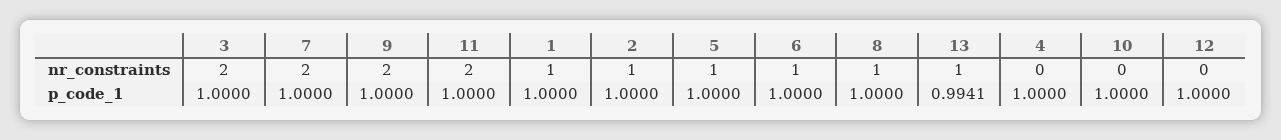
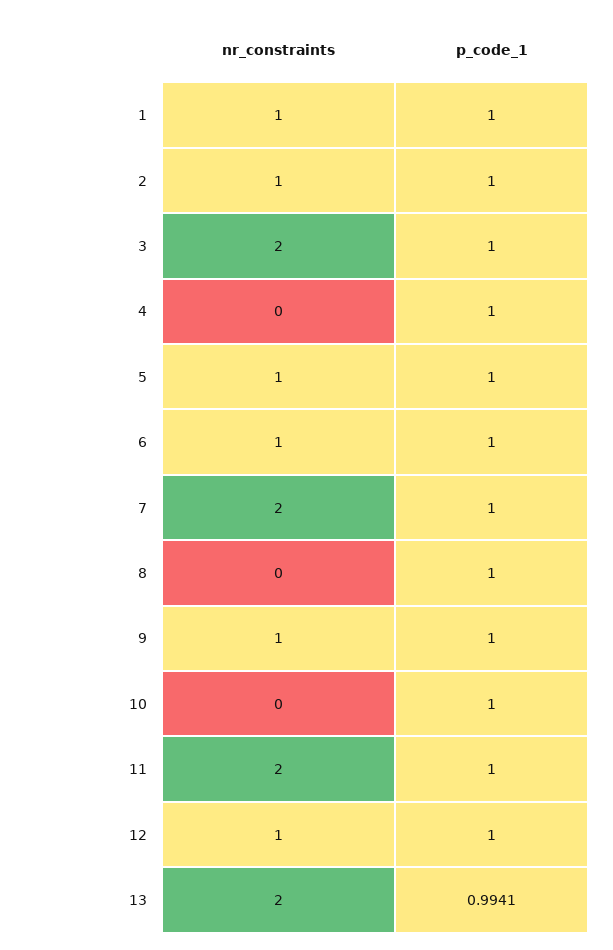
9, nr_constraints: 2 -> 1
8, nr_constraints: 1 -> 0
13, nr_constraints: 1 -> 2
12, nr_constraints: 0 -> 1

